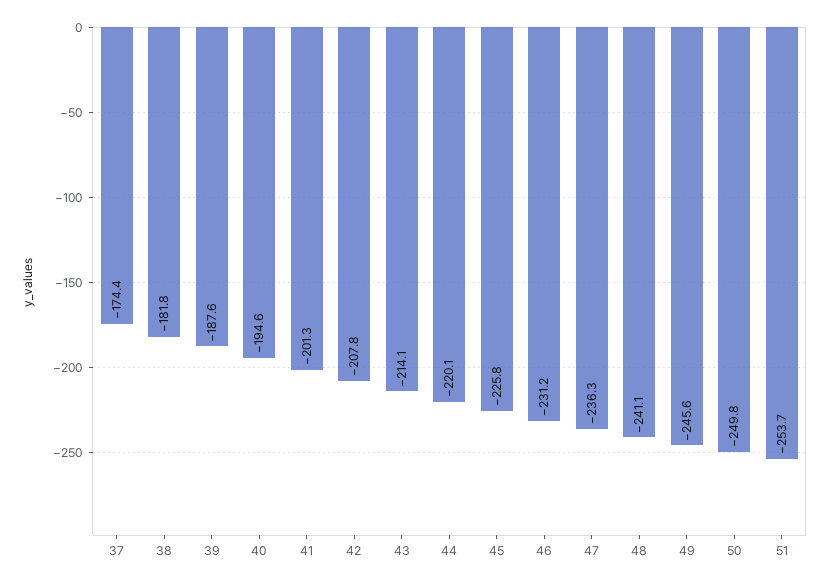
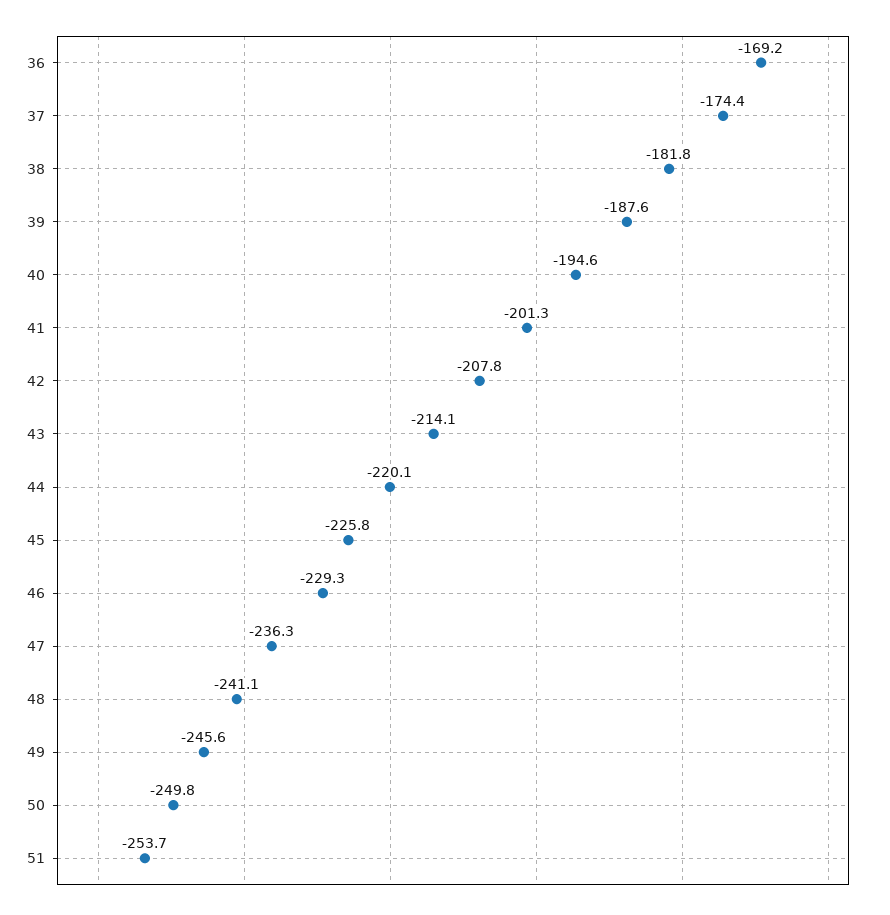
46: -231.2 -> -229.3
36: none -> -169.2

